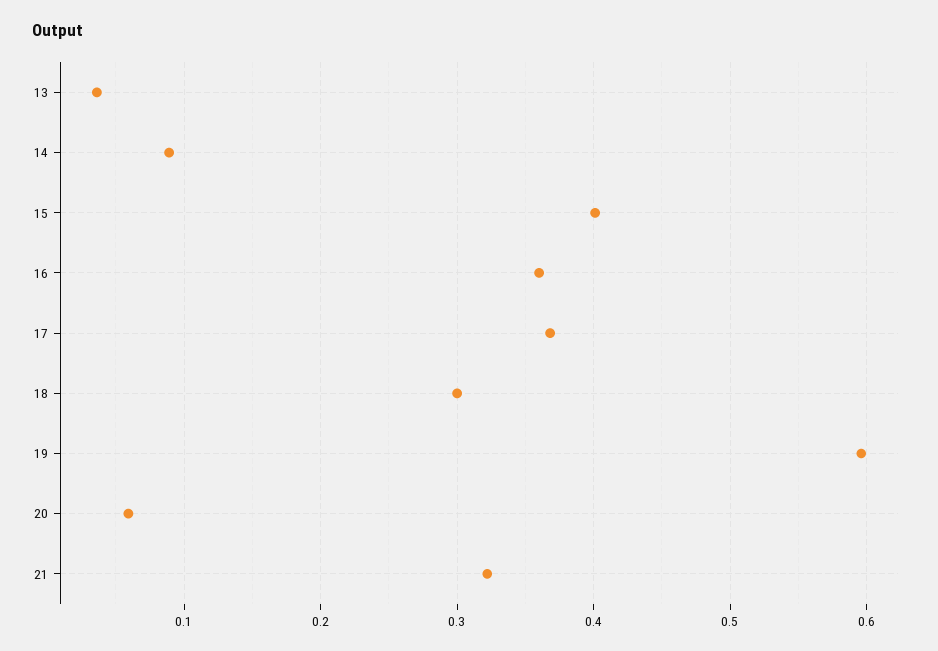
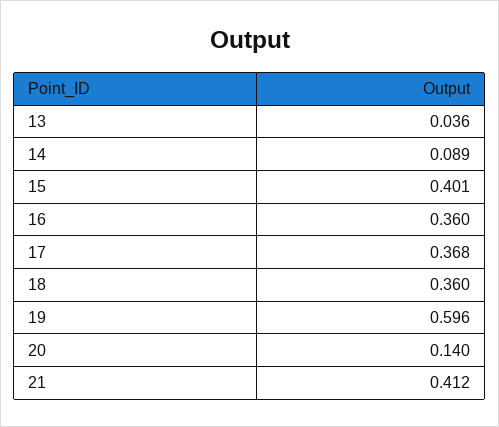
18: 0.3 -> 0.36
20: 0.06 -> 0.14
21: 0.32 -> 0.412

